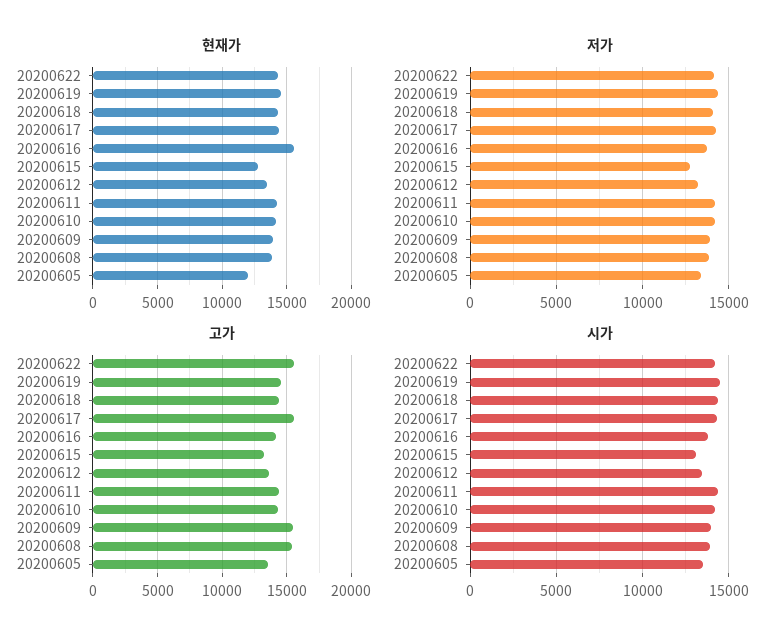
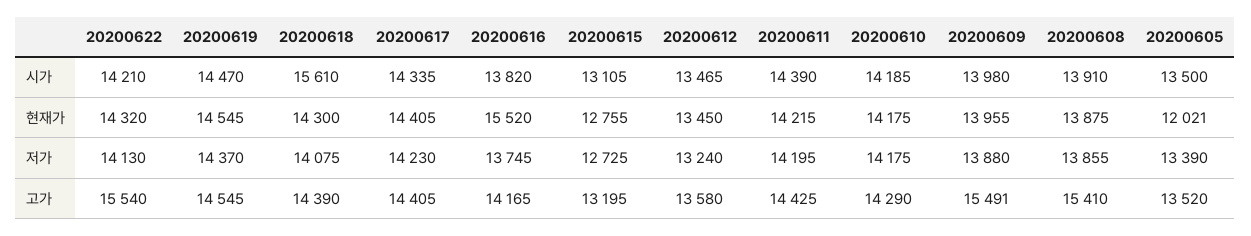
고가, 20200617: 15500 -> 14405
시가, 20200618: 14500 -> 15610

